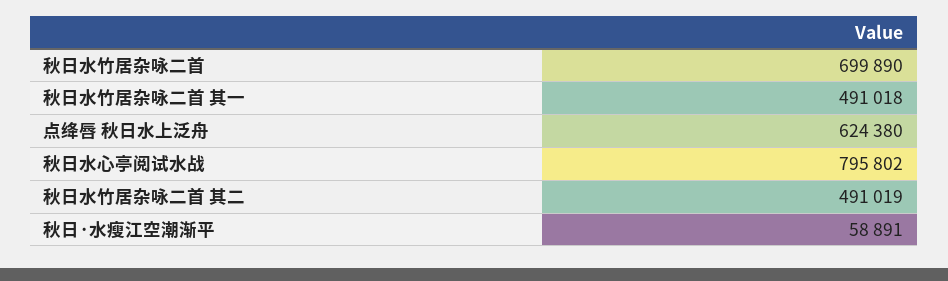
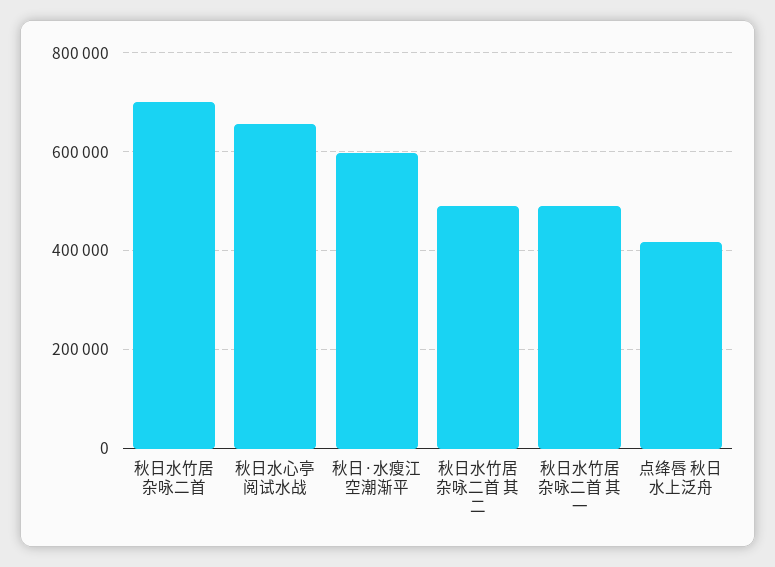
点绛唇 秋日水上泛舟: 624380 -> 420000
秋日水心亭阅试水战: 795802 -> 660000
秋日·水瘦江空潮渐平: 58891 -> 600000

